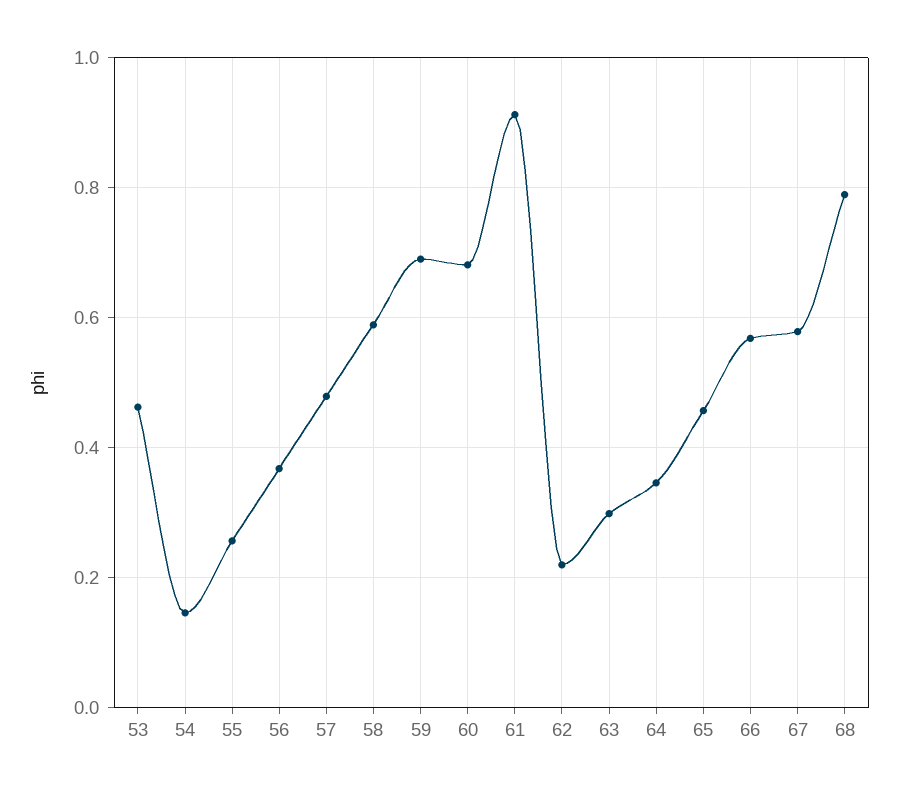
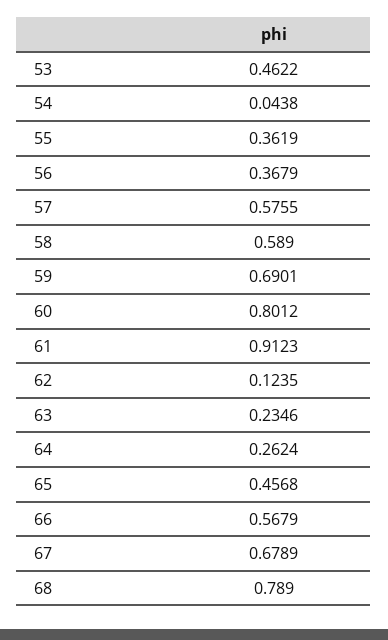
54: 0.14 -> 0.0438
55: 0.26 -> 0.3619
57: 0.48 -> 0.5755
60: 0.68 -> 0.8012
62: 0.22 -> 0.1235
63: 0.3 -> 0.2346
64: 0.34 -> 0.2624
67: 0.58 -> 0.6789

